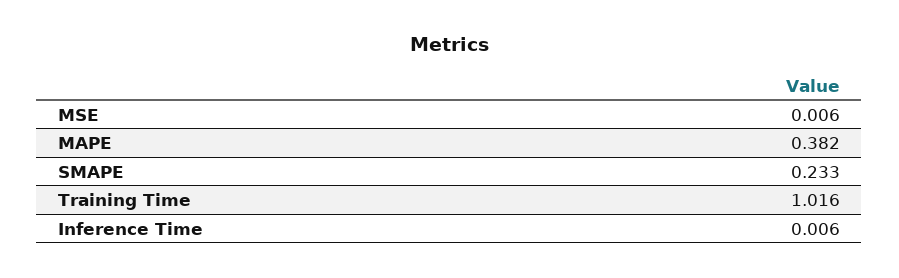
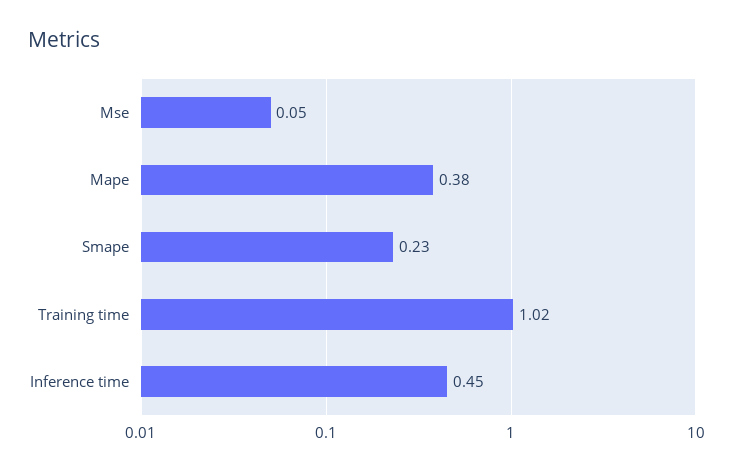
MSE: 0.006 -> 0.05
Inference Time: 0.006 -> 0.45

